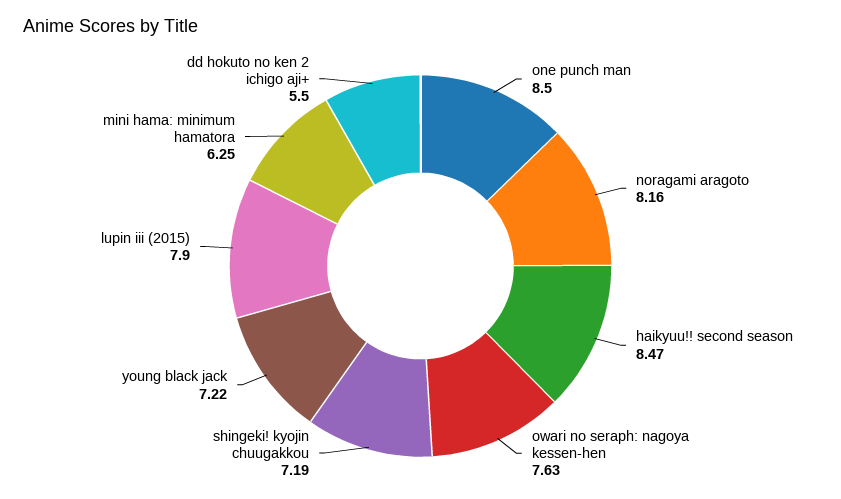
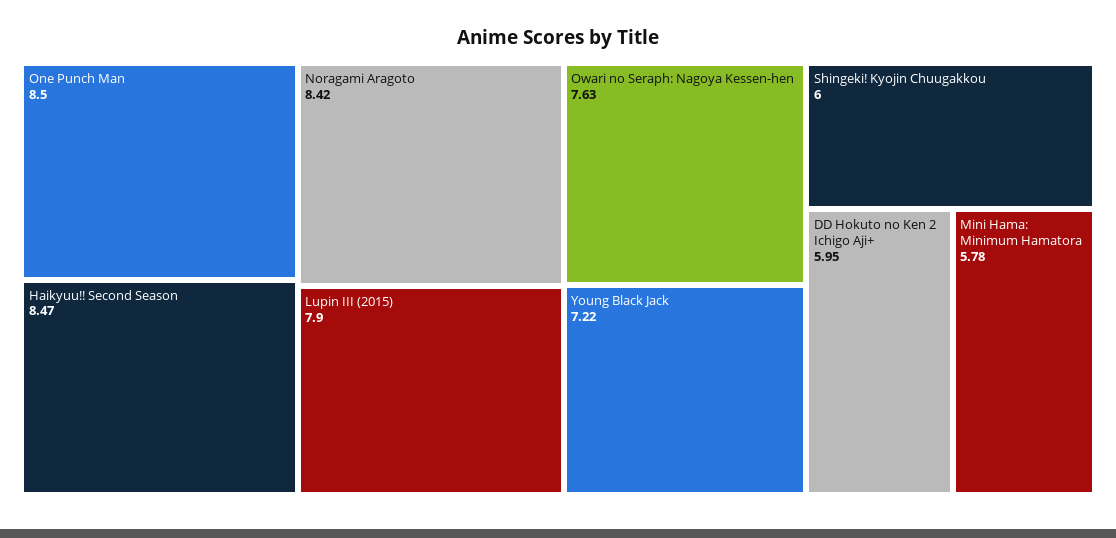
noragami aragoto: 8.16 -> 8.42
shingeki! kyojin chuugakkou: 7.19 -> 6
mini hama: minimum hamatora: 6.25 -> 5.78
dd hokuto no ken 2 ichigo aji+: 5.5 -> 5.95

